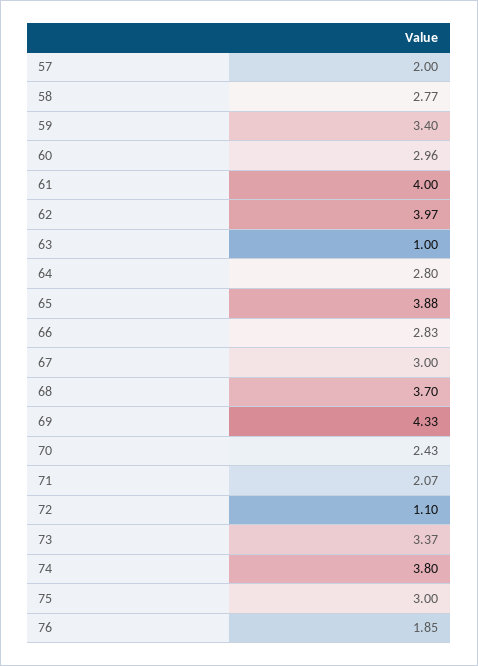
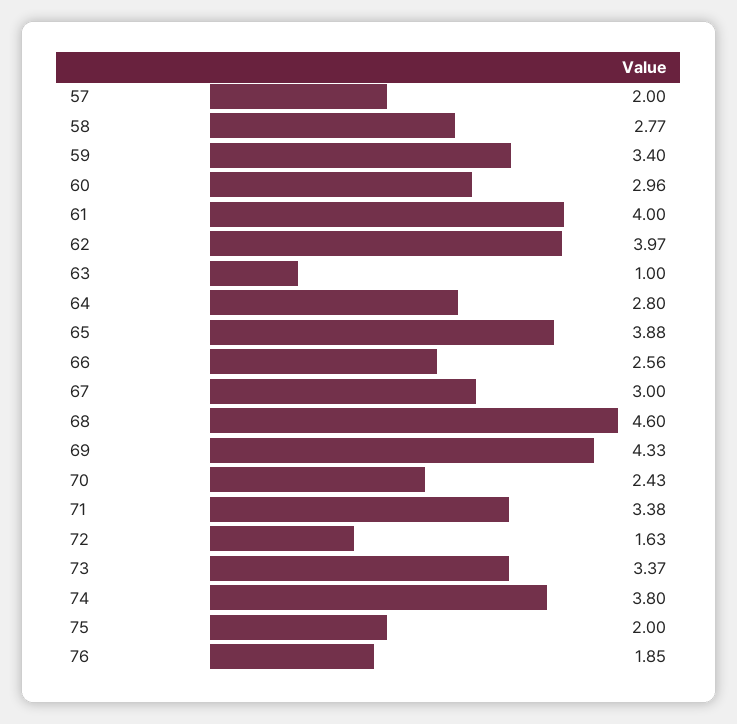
66: 2.83 -> 2.56
68: 3.7 -> 4.6
71: 2.07 -> 3.38
72: 1.1 -> 1.63
75: 3 -> 2

